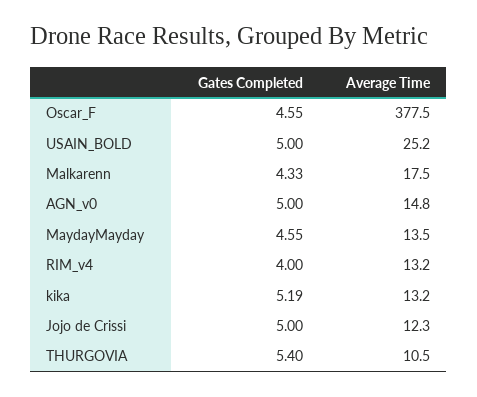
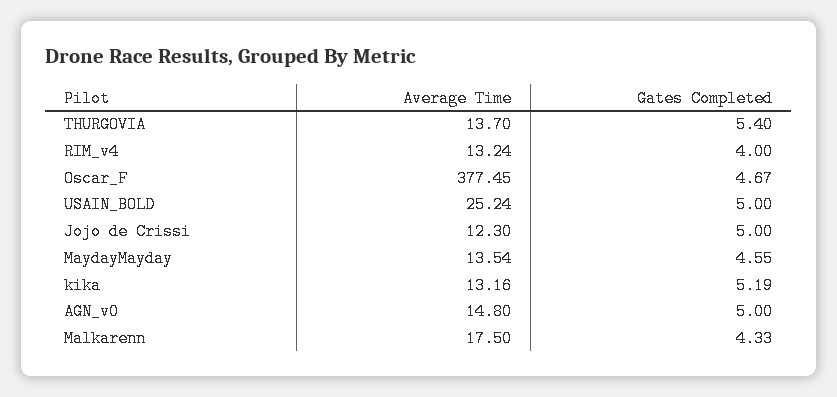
Gates Completed, Oscar_F: 4.55 -> 4.67
Average Time, THURGOVIA: 10.5 -> 13.7

